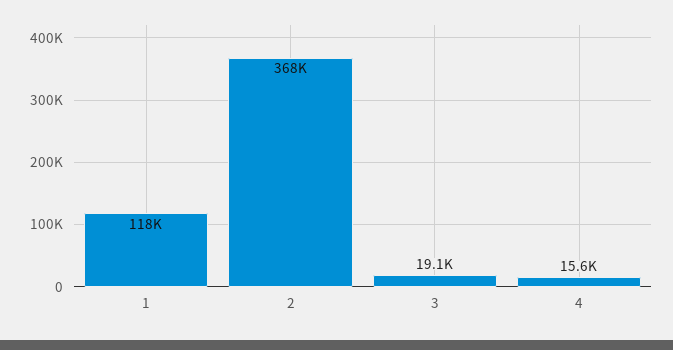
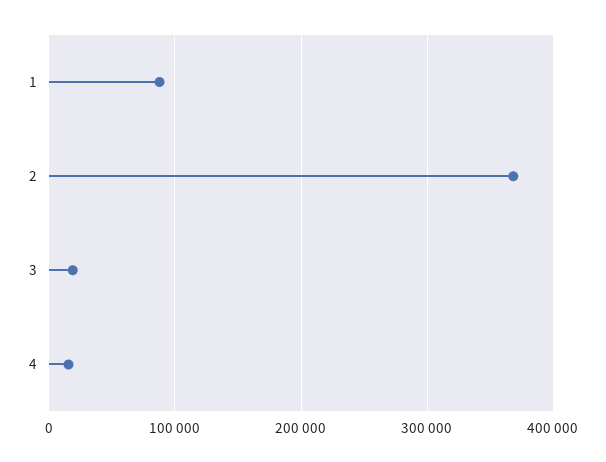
1: 118000 -> 90000

